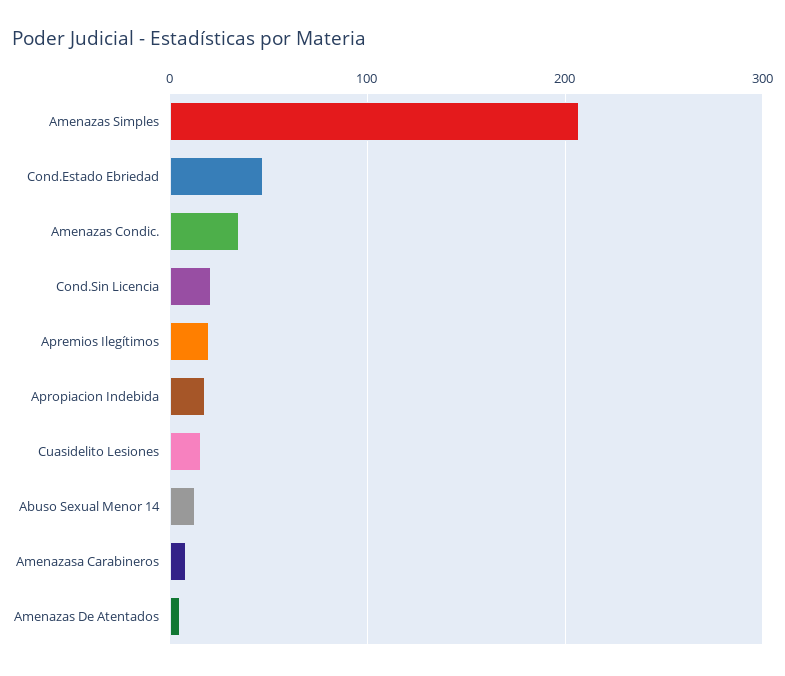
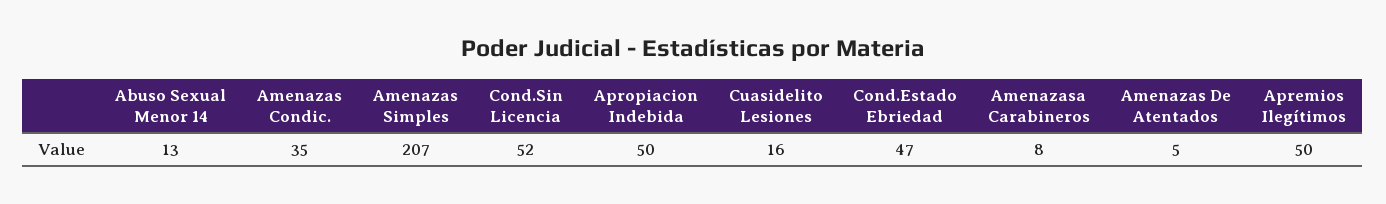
Cond.Sin Licencia: 20 -> 52
Apremios Ilegítimos: 20 -> 50
Apropiacion Indebida: 20 -> 50

